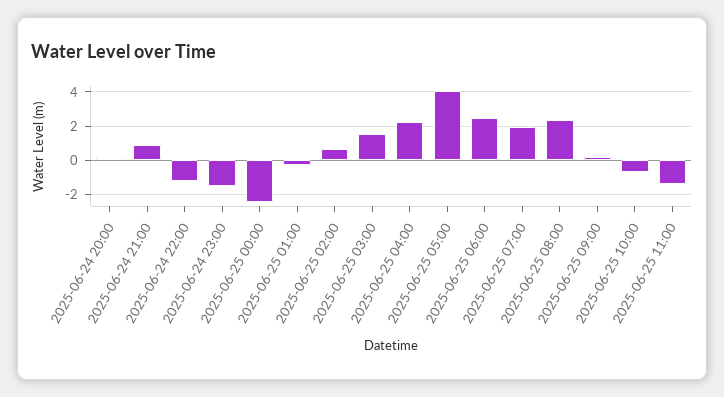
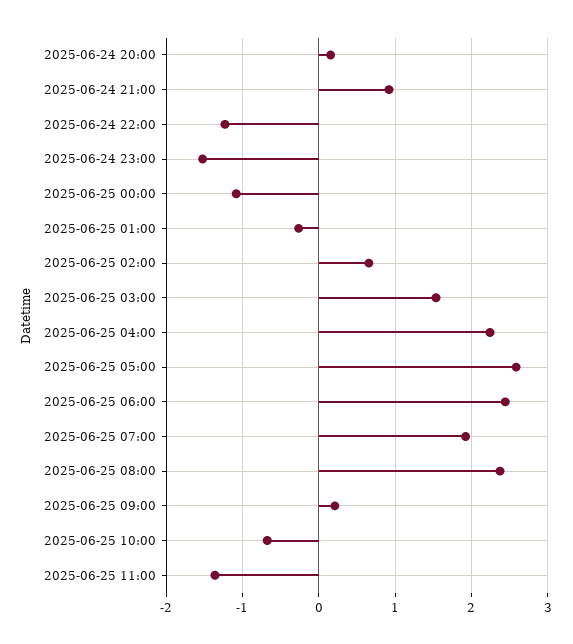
2025-06-25 00:00: -2.5 -> -1.1
2025-06-25 05:00: 4 -> 2.6

